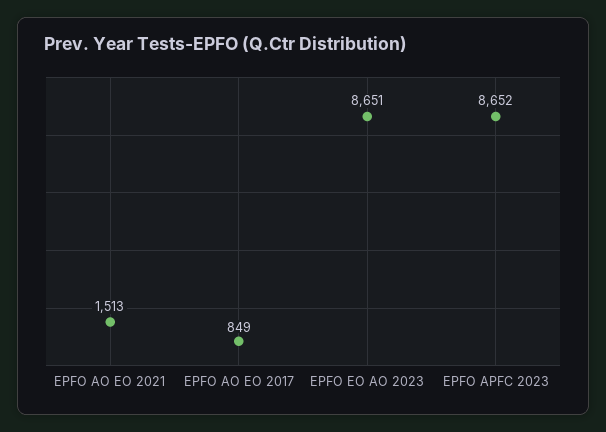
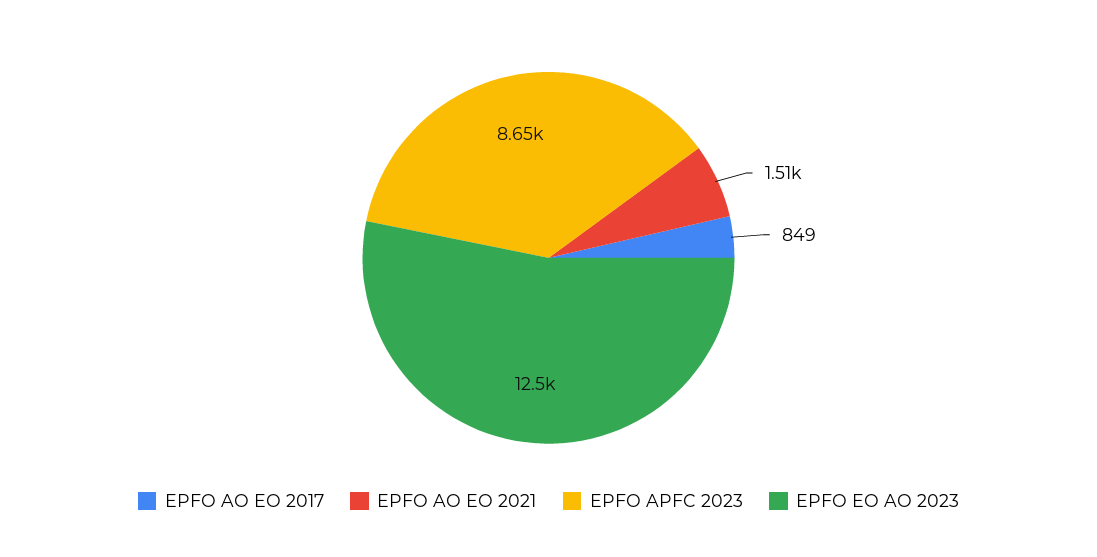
EPFO EO AO 2023: 8651 -> 12500

